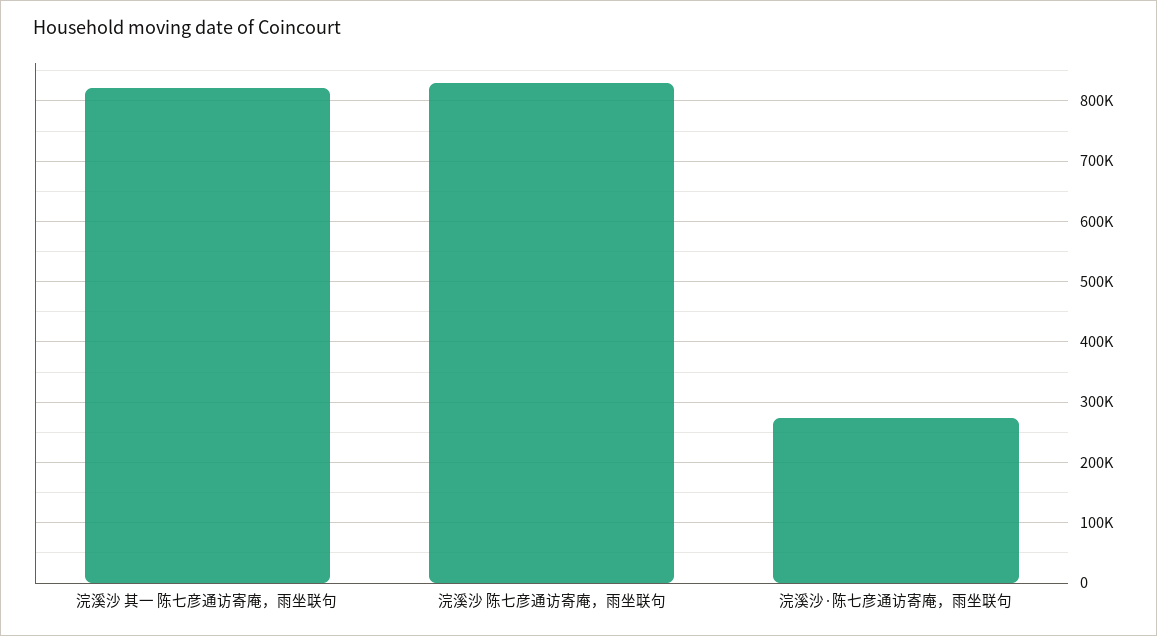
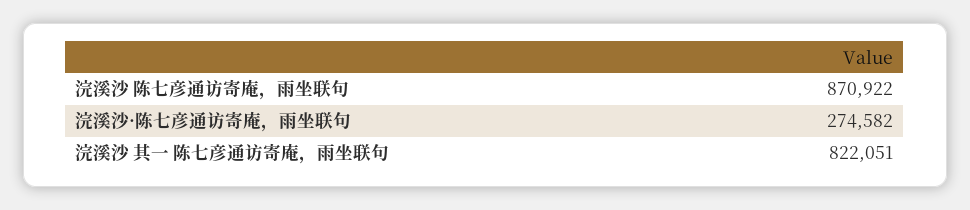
浣溪沙 陈七彦通访寄庵，雨坐联句: 830000 -> 870922

